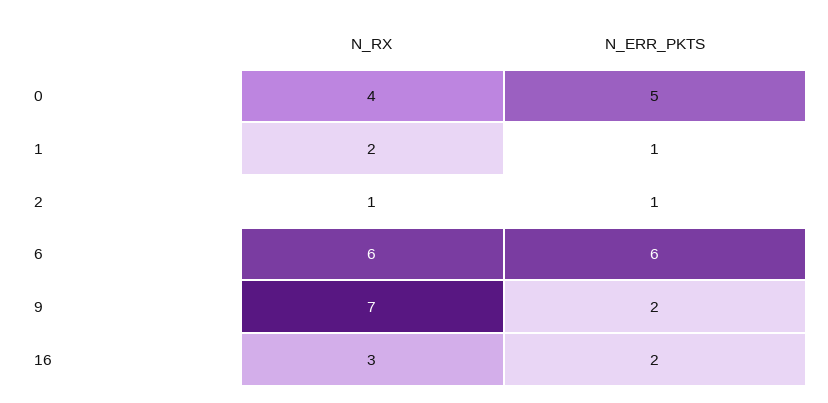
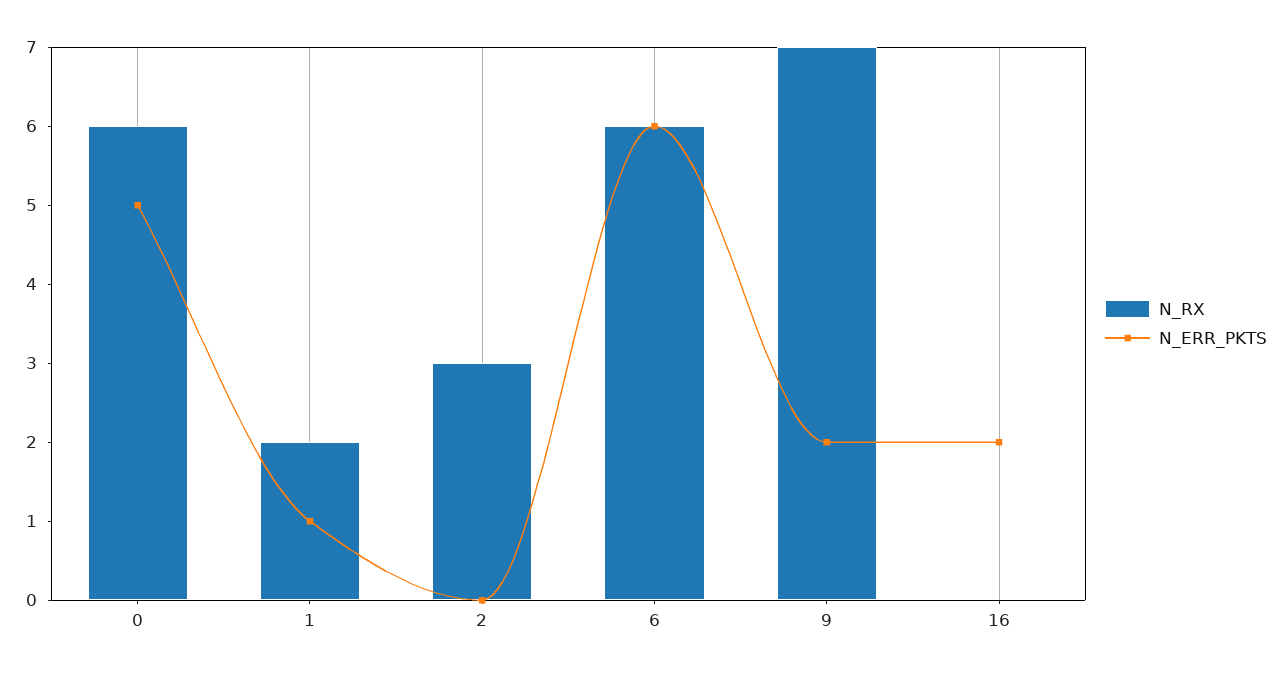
N_RX, 0: 4 -> 6
N_RX, 2: 1 -> 3
N_ERR_PKTS, 2: 1 -> 0
N_RX, 16: 3 -> 0

